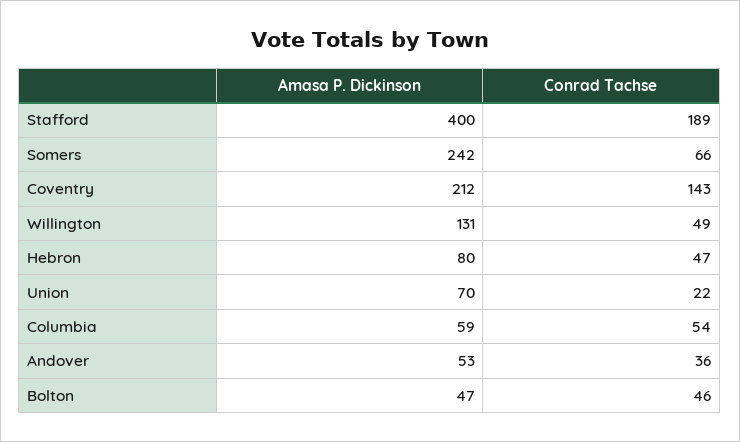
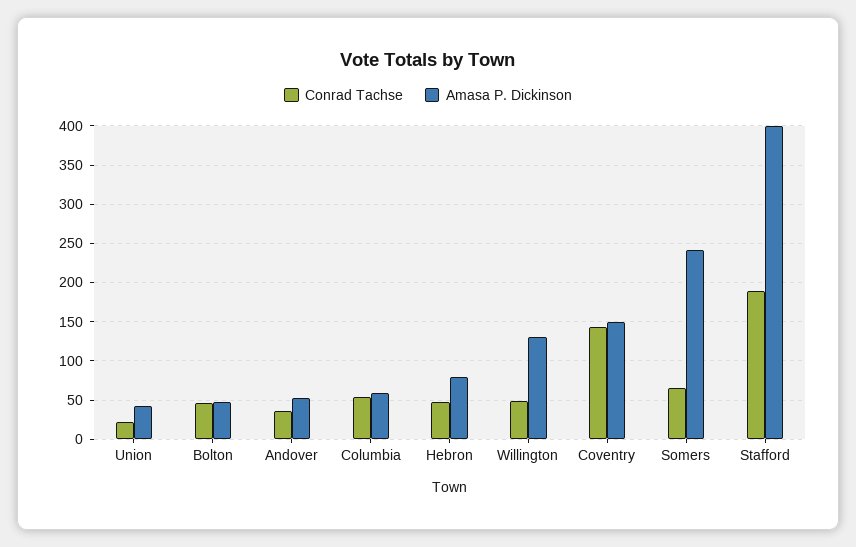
Amasa P. Dickinson, Coventry: 212 -> 150
Amasa P. Dickinson, Union: 70 -> 40

